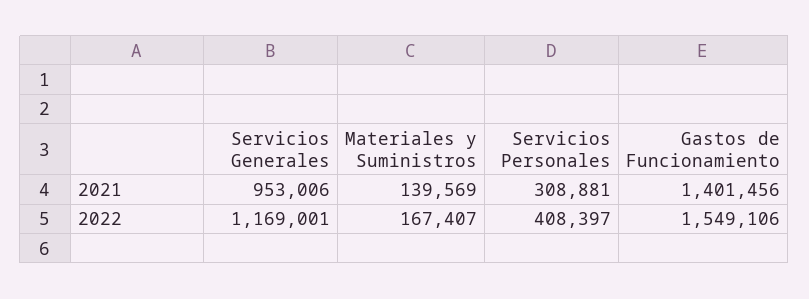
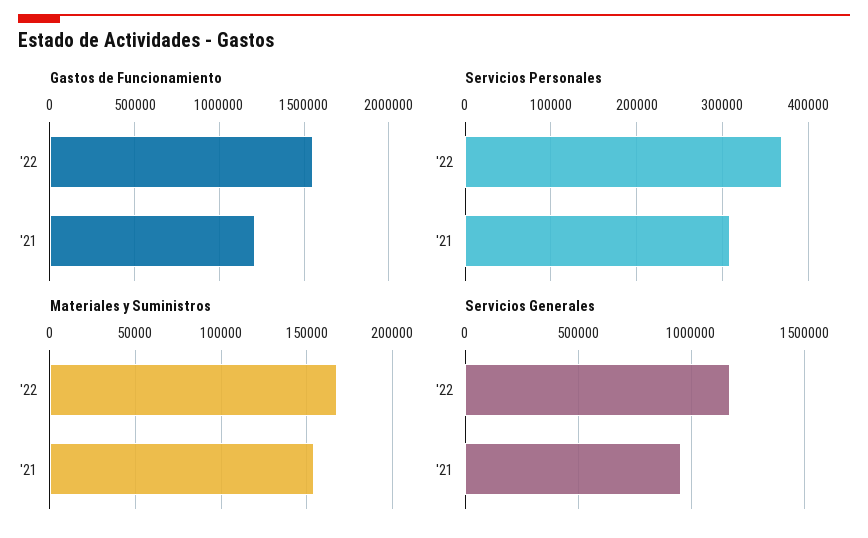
Materiales y Suministros, 2021: 139569 -> 155000
Gastos de Funcionamiento, 2021: 1401456 -> 1200000
Servicios Personales, 2022: 408397 -> 370000

